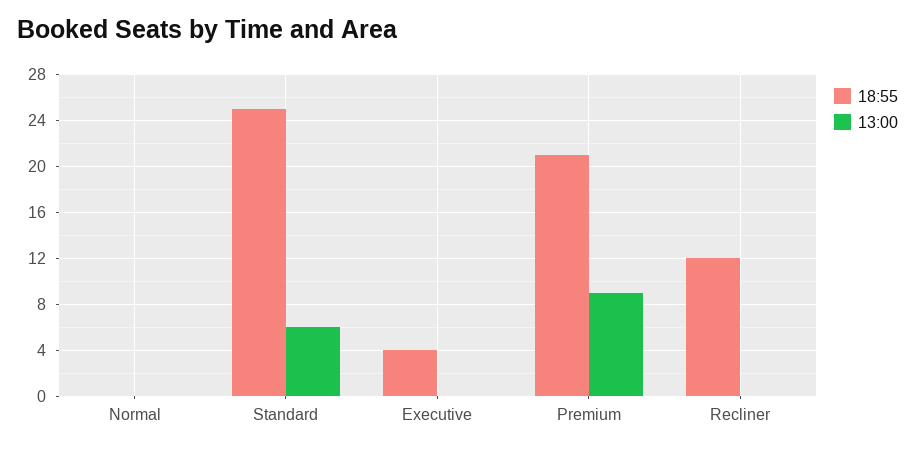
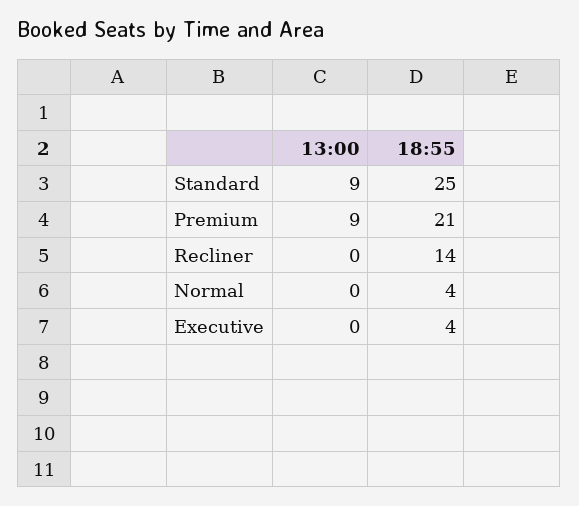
18:55, Normal: 0 -> 4
13:00, Standard: 6 -> 9
18:55, Recliner: 12 -> 14

